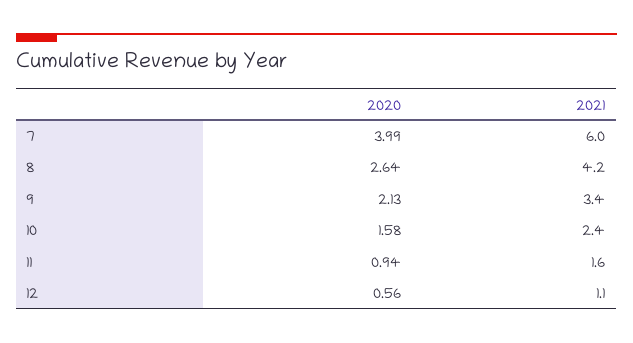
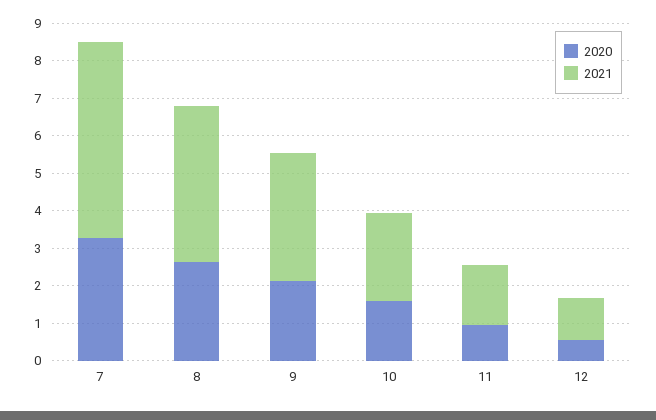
2020, 7: 3.99 -> 3.25
2021, 7: 6 -> 5.25

